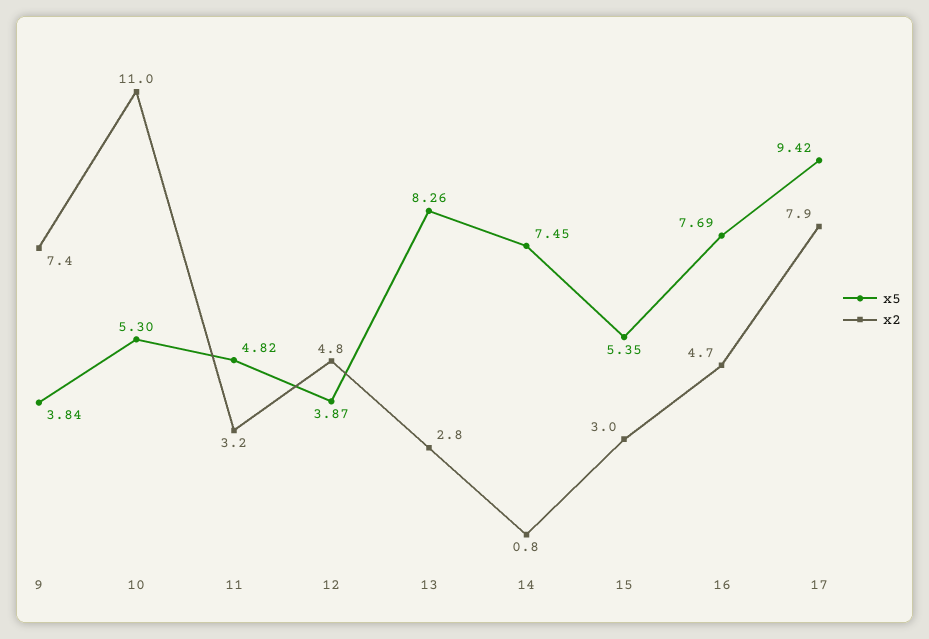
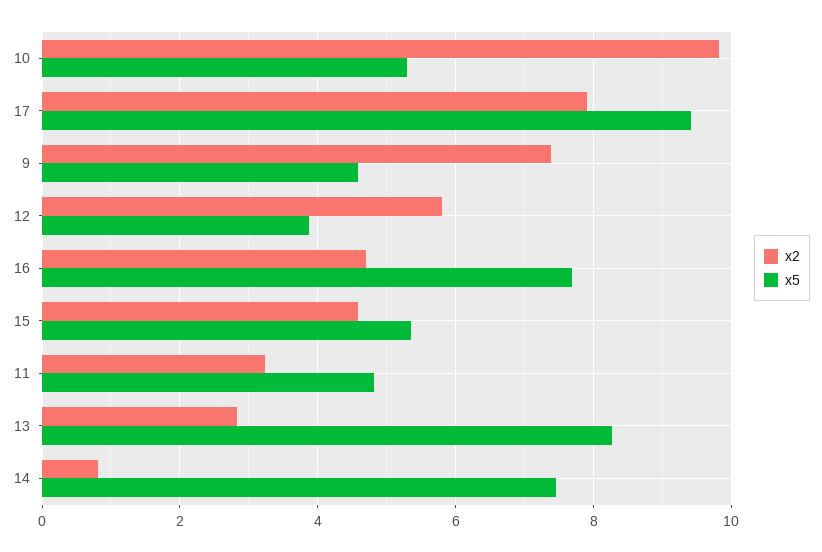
x5, 9: 3.84 -> 4.6
x2, 10: 11 -> 9.8
x2, 12: 4.8 -> 5.8
x2, 15: 3 -> 4.6

